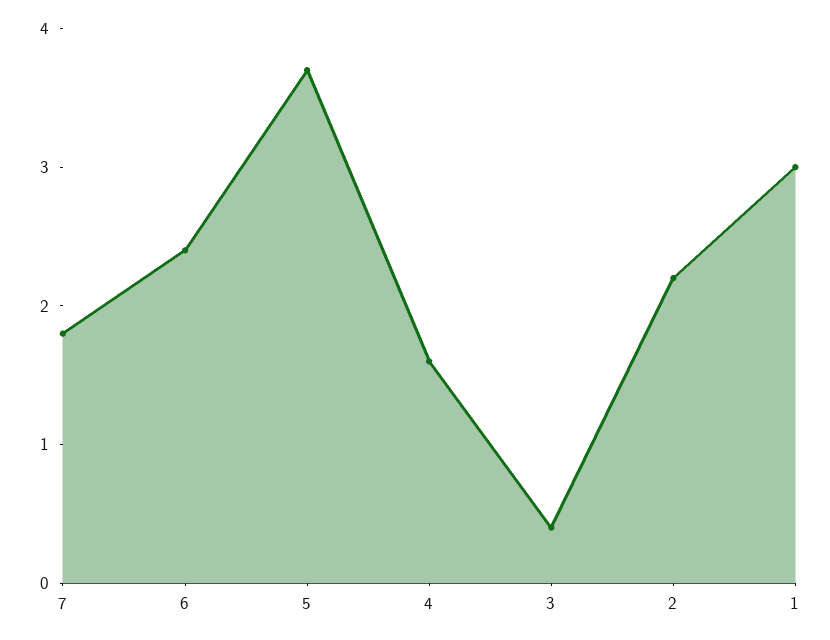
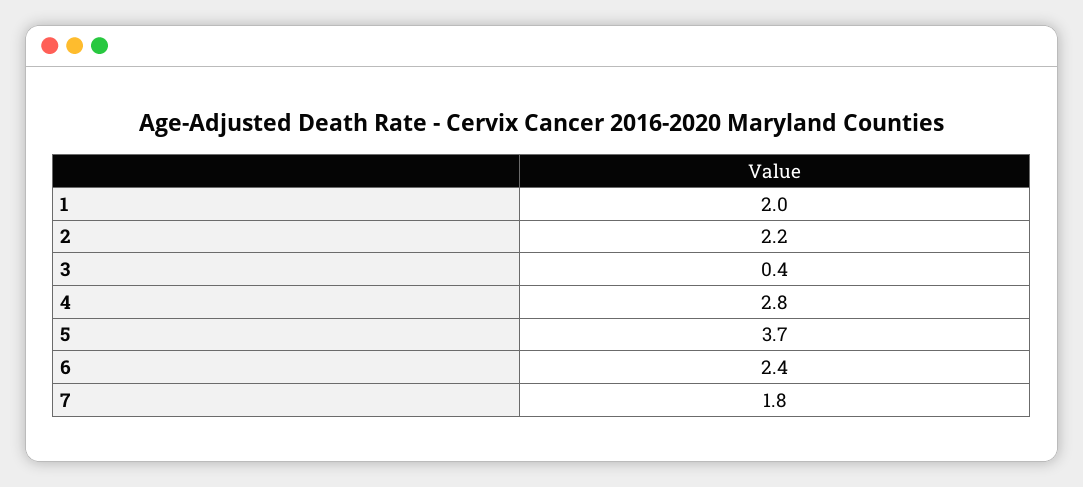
4: 1.6 -> 2.8
1: 3 -> 2

